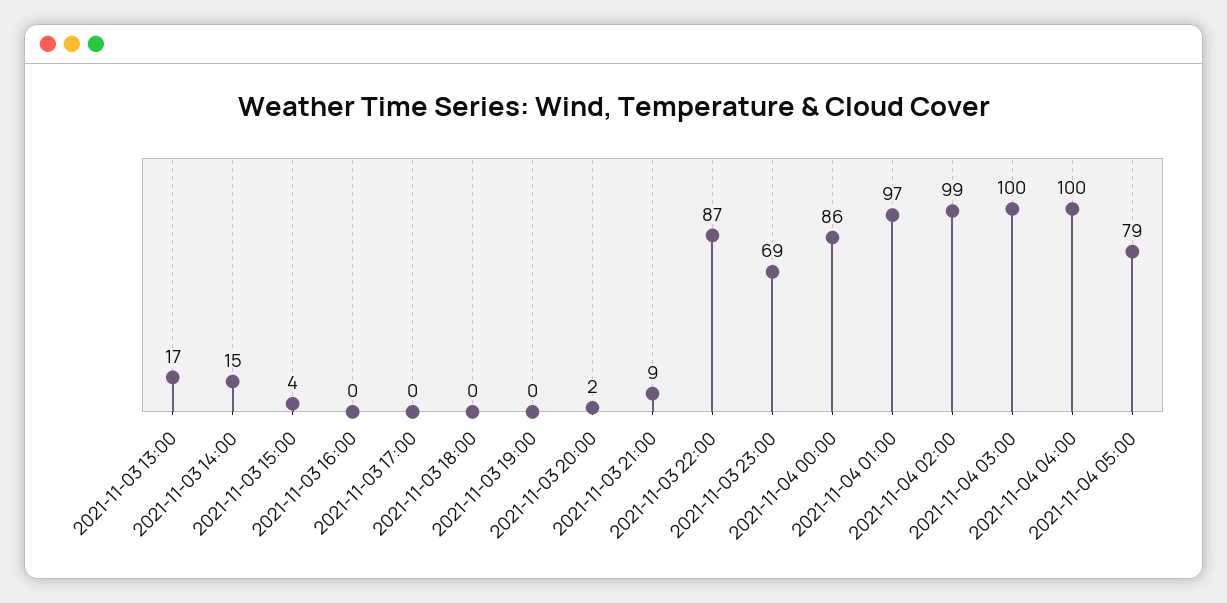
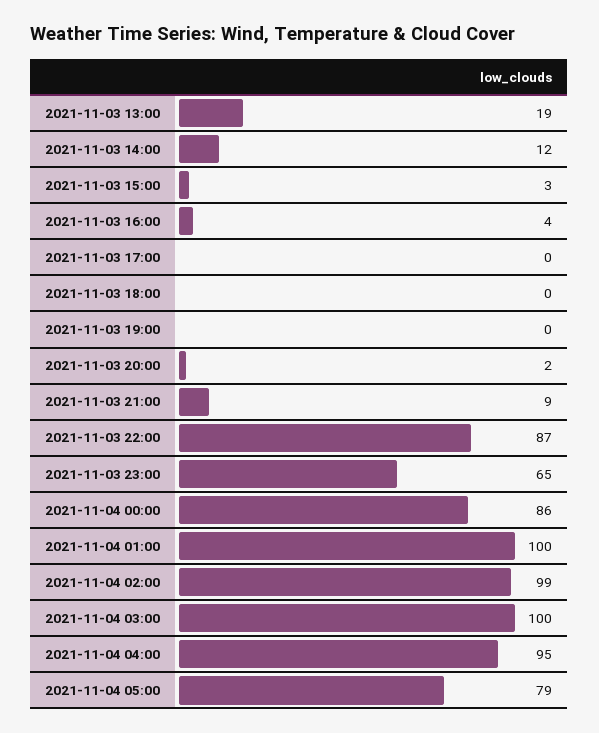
2021-11-03 13:00: 17 -> 19
2021-11-03 14:00: 15 -> 12
2021-11-03 15:00: 4 -> 3
2021-11-03 16:00: 0 -> 4
2021-11-03 23:00: 69 -> 65
2021-11-04 01:00: 97 -> 100
2021-11-04 04:00: 100 -> 95

